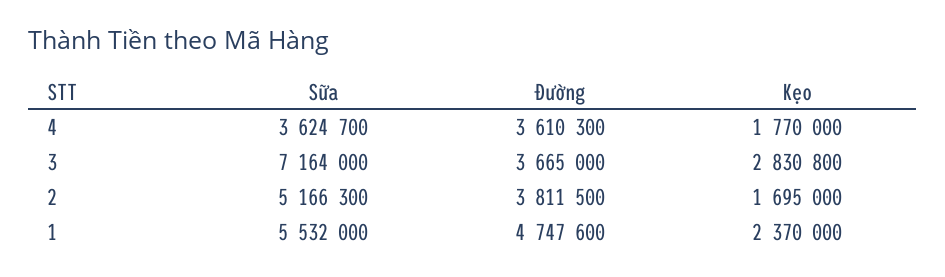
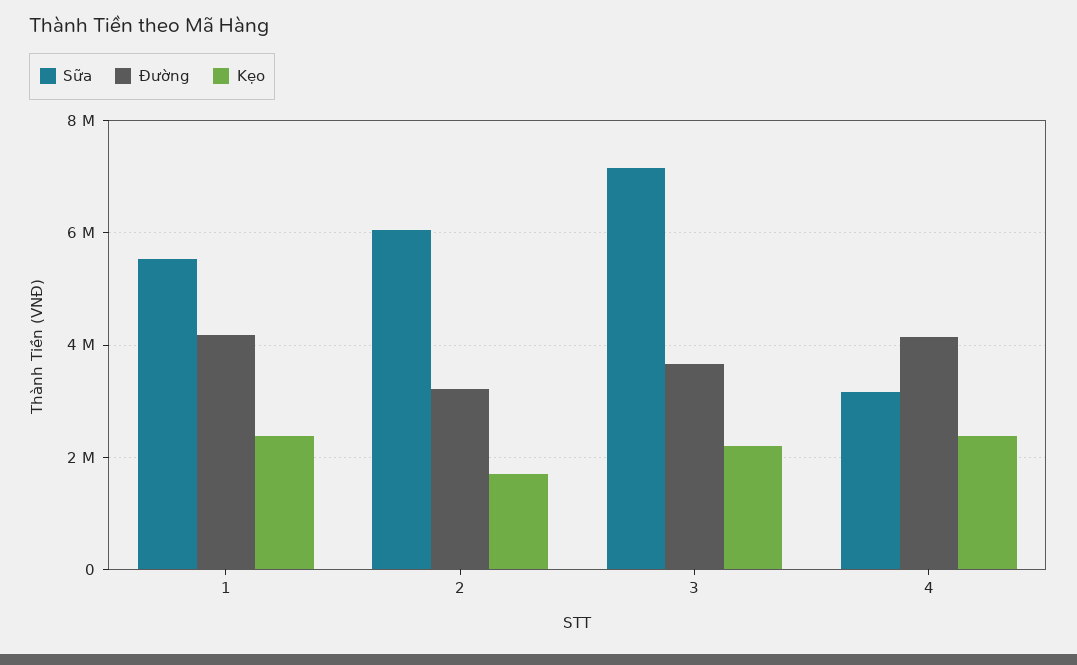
Sữa, 4: 3624700 -> 3200000
Đường, 4: 3610300 -> 4200000
Kẹo, 4: 1770000 -> 2400000
Kẹo, 3: 2830800 -> 2200000
Sữa, 2: 5166300 -> 6000000
Đường, 2: 3811500 -> 3200000
Đường, 1: 4747600 -> 4200000

